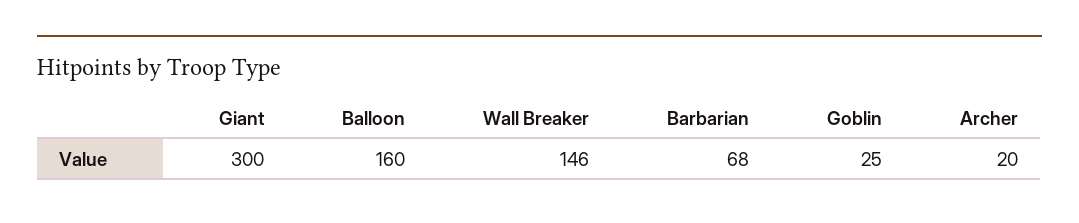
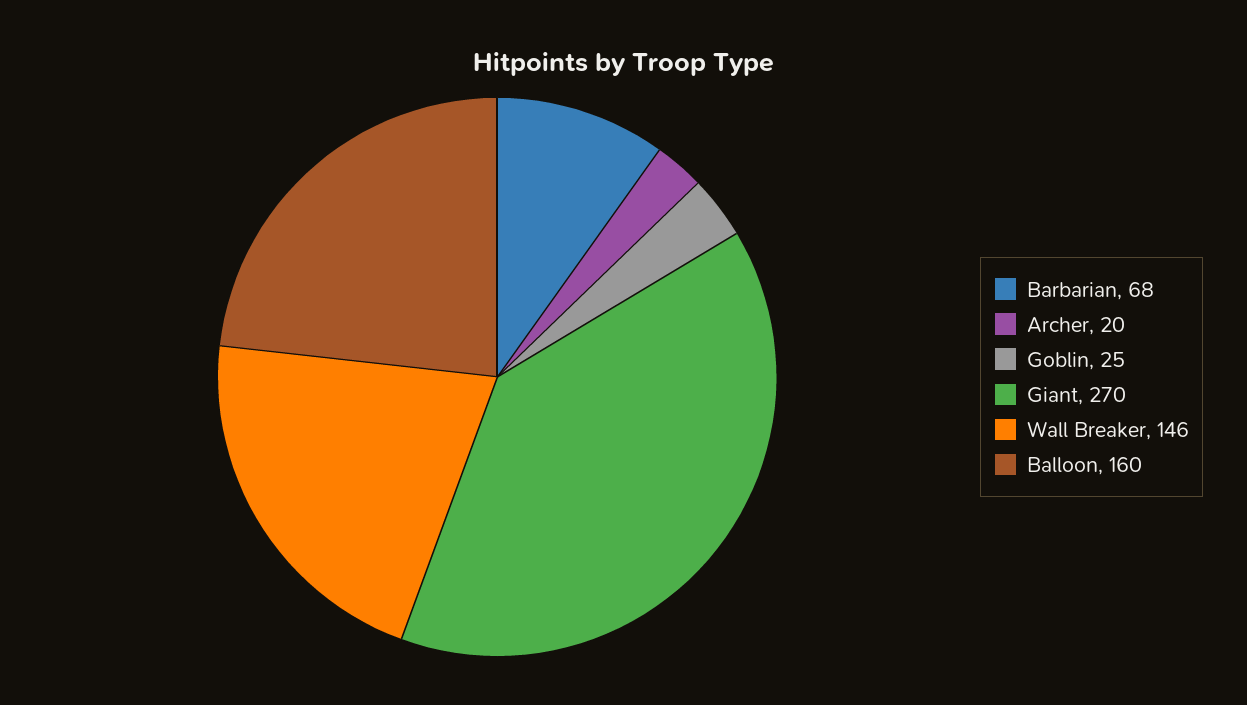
Giant: 300 -> 270

